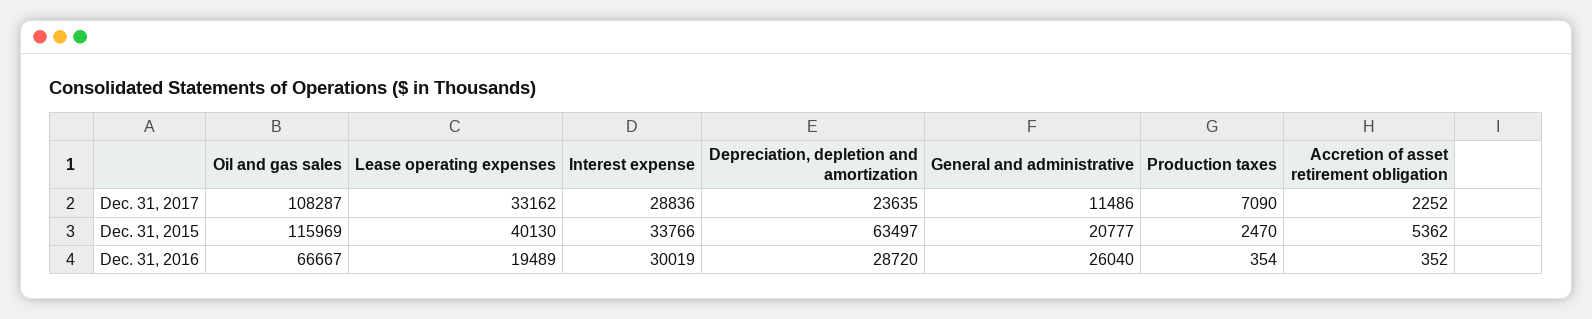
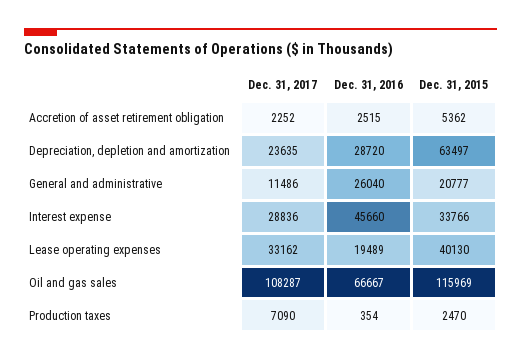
Interest expense, Dec. 31, 2016: 30019 -> 45660
Accretion of asset retirement obligation, Dec. 31, 2016: 352 -> 2515

